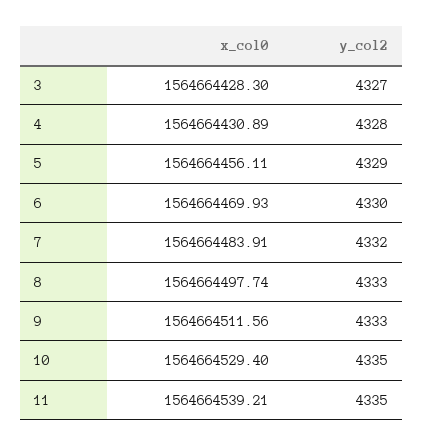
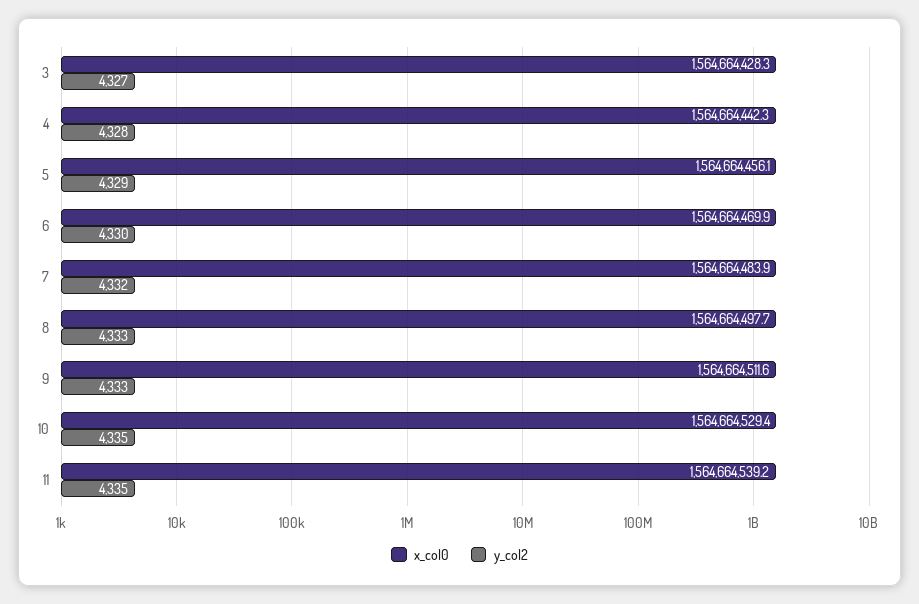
x_col0, 4: 1564664430.89 -> 1564664442.3

